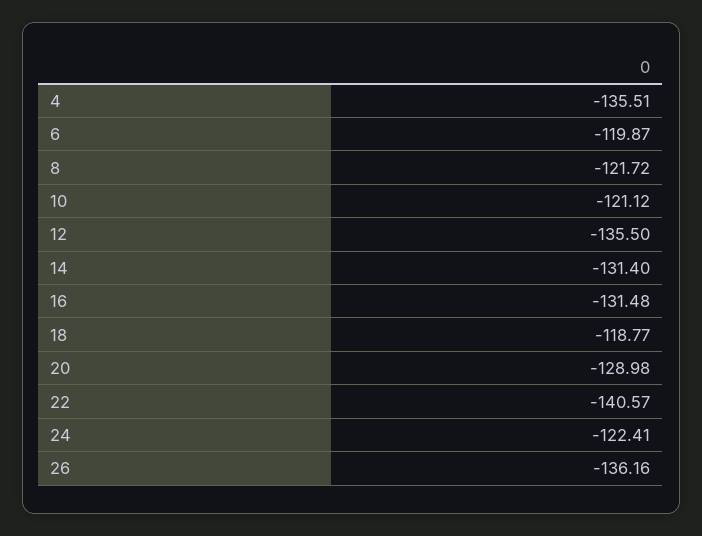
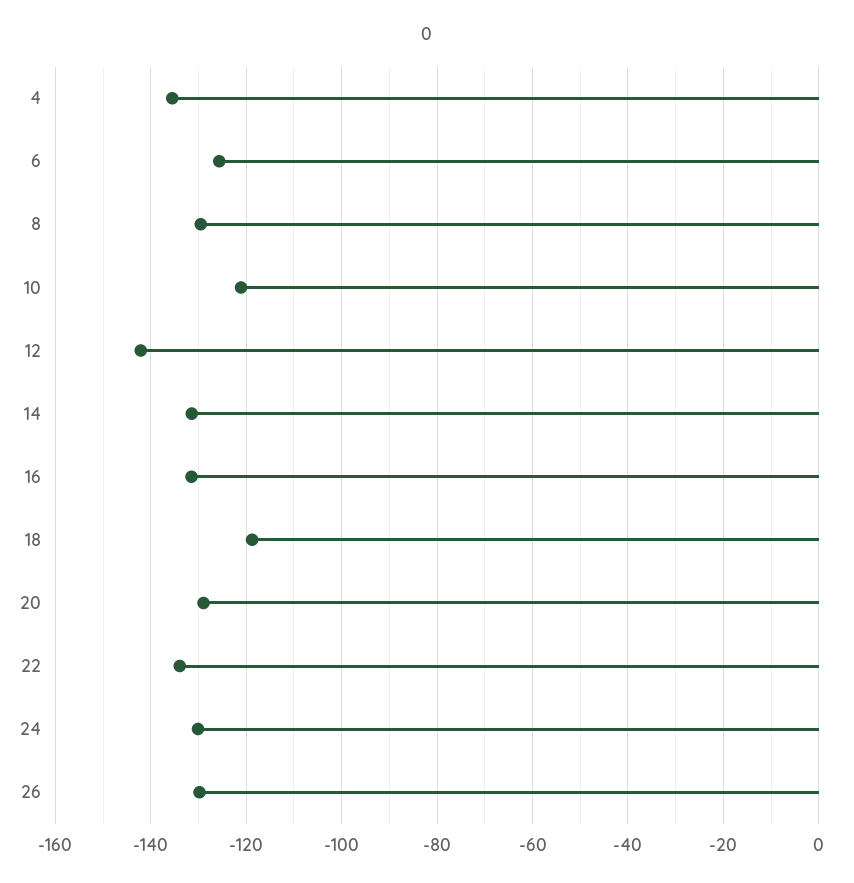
6: -119.87 -> -126
8: -121.72 -> -130
12: -135.5 -> -142
22: -140.57 -> -134
24: -122.41 -> -130
26: -136.16 -> -130

